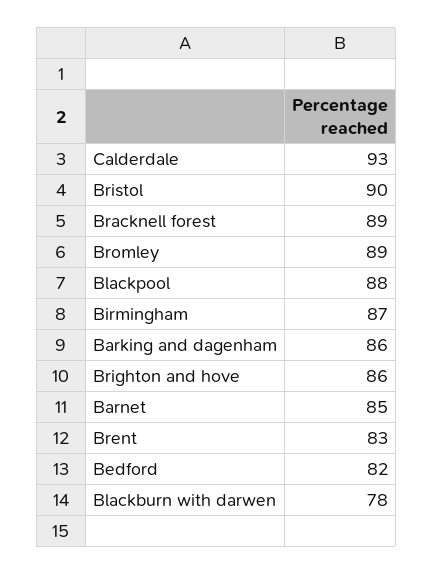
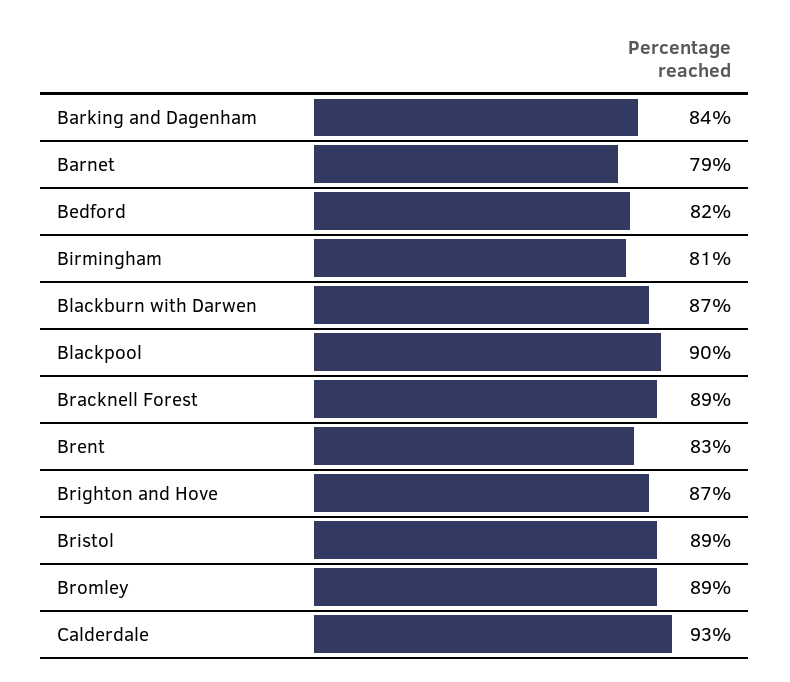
Bristol: 90 -> 89
Blackpool: 88 -> 90
Birmingham: 87 -> 81
Barking and dagenham: 86 -> 84
Brighton and hove: 86 -> 87
Barnet: 85 -> 79
Blackburn with darwen: 78 -> 87

